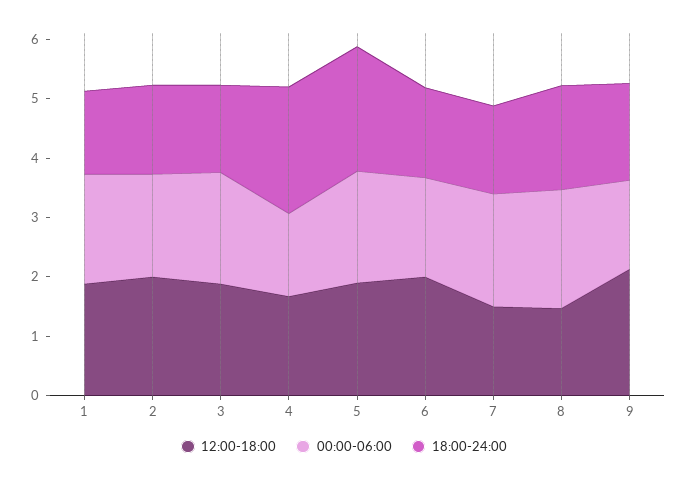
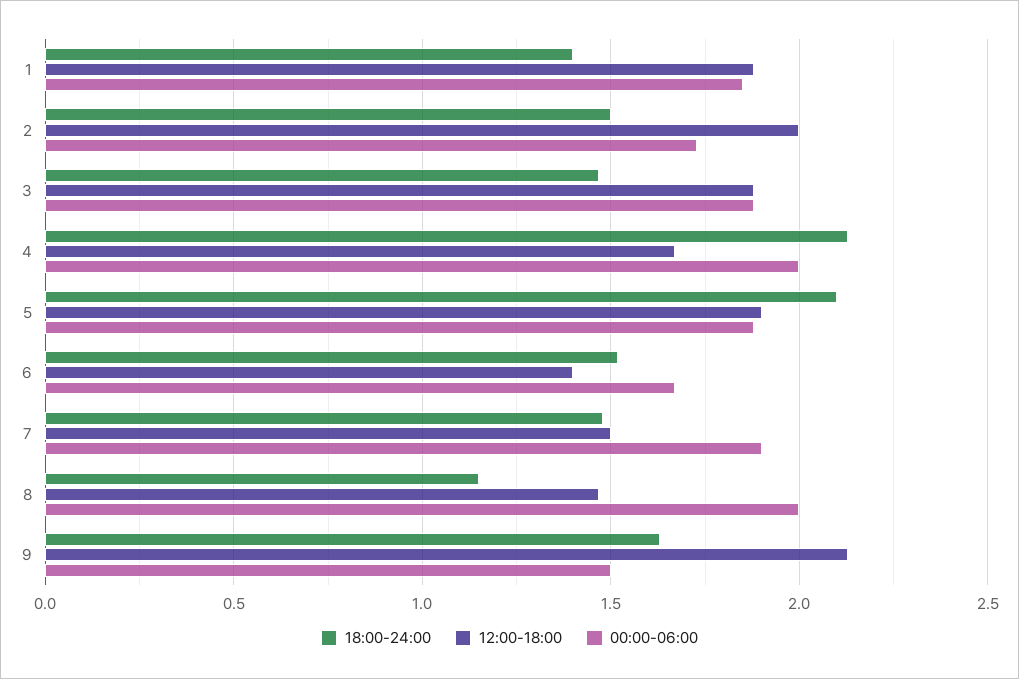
00:00-06:00, 4: 1.4 -> 2
12:00-18:00, 6: 2 -> 1.4
18:00-24:00, 8: 1.8 -> 1.15

